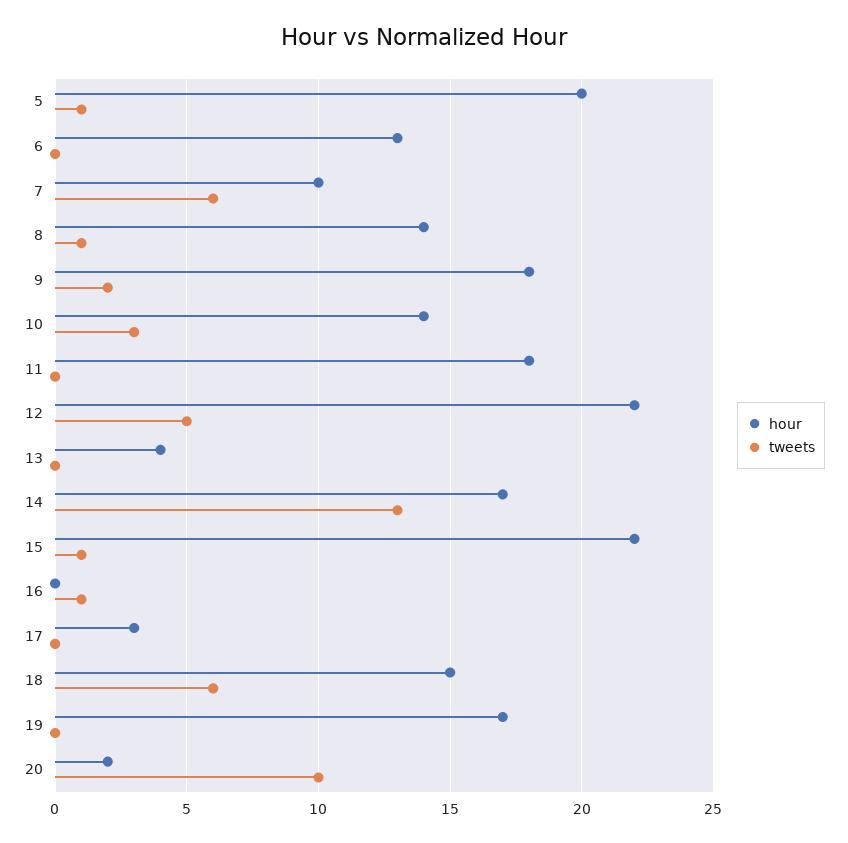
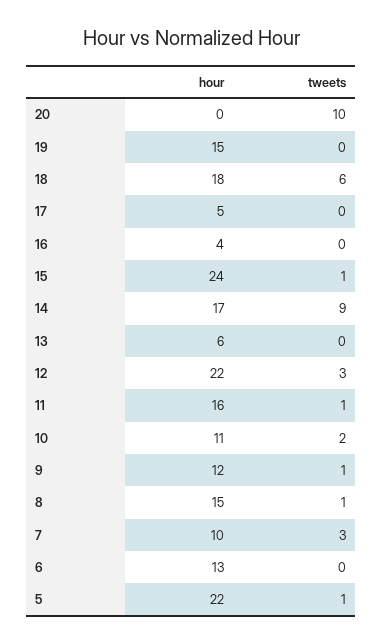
hour, 5: 20 -> 22
tweets, 7: 6 -> 3
hour, 8: 14 -> 15
hour, 9: 18 -> 12
tweets, 9: 2 -> 1
hour, 10: 14 -> 11
tweets, 10: 3 -> 2
hour, 11: 18 -> 16
tweets, 11: 0 -> 1
tweets, 12: 5 -> 3
hour, 13: 4 -> 6
tweets, 14: 13 -> 9
hour, 15: 22 -> 24
hour, 16: 0 -> 4
tweets, 16: 1 -> 0
hour, 17: 3 -> 5
hour, 18: 15 -> 18
hour, 19: 17 -> 15
hour, 20: 2 -> 0

